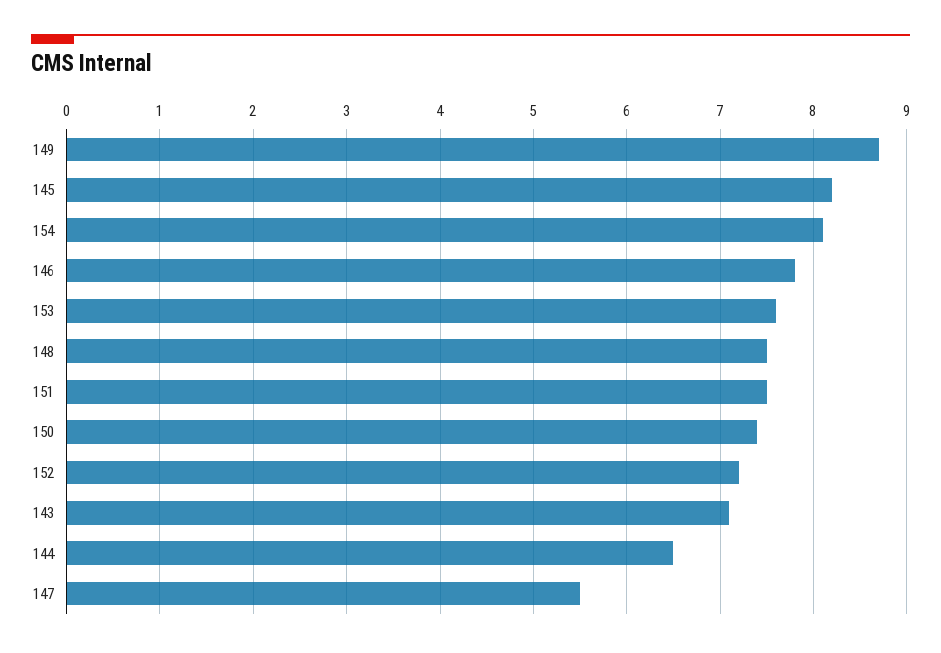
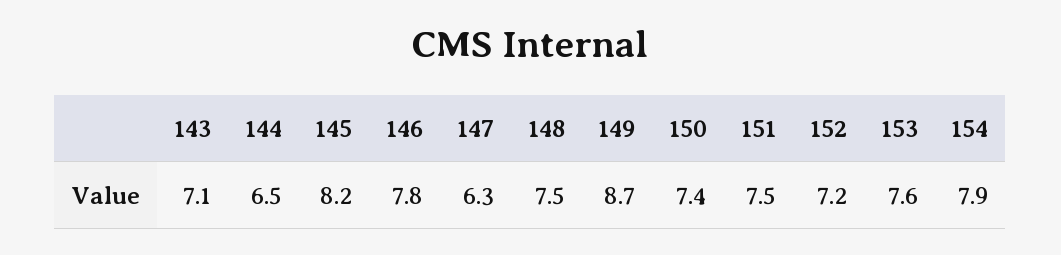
154: 8.1 -> 7.9
147: 5.5 -> 6.3

